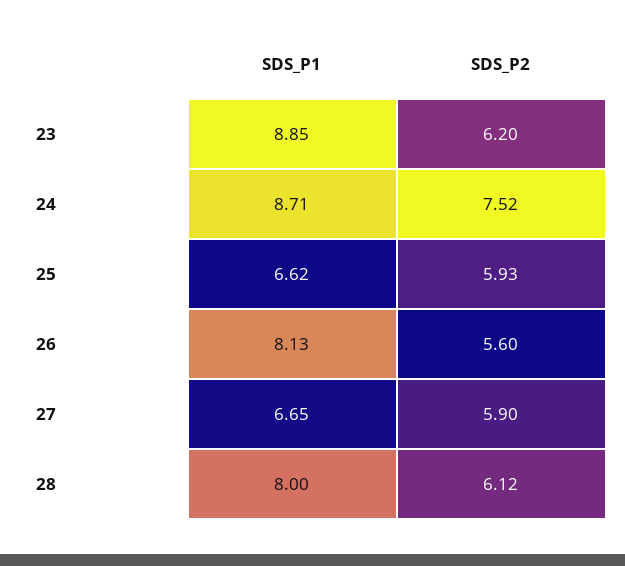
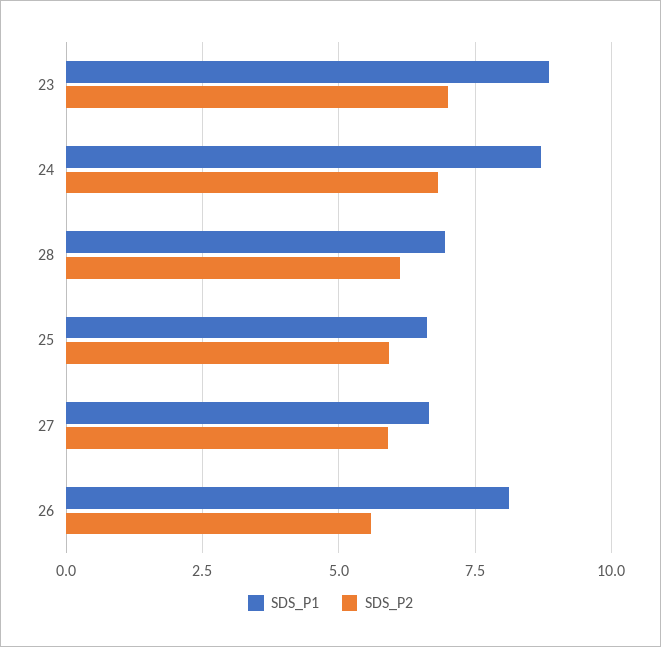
SDS_P2, 23: 6.2 -> 7
SDS_P2, 24: 7.52 -> 6.75
SDS_P1, 28: 8 -> 7

